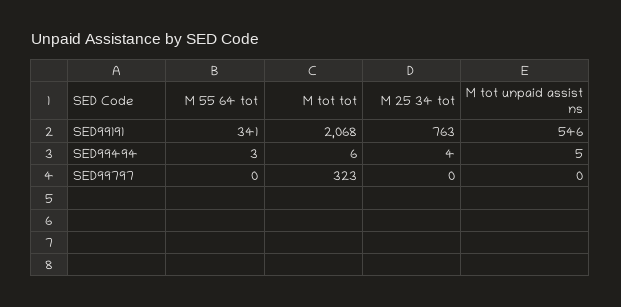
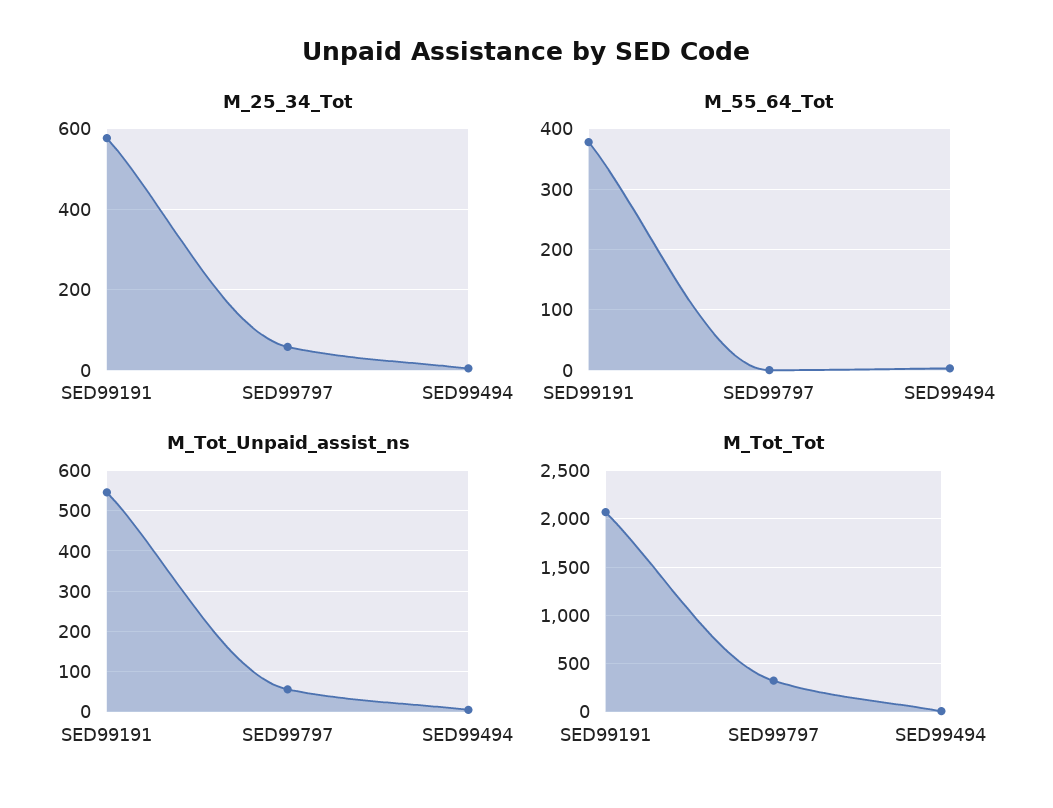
M 55 64 tot, SED99191: 341 -> 380
M 25 34 tot, SED99191: 763 -> 580
M 25 34 tot, SED99797: 0 -> 60
M tot unpaid assist ns, SED99797: 0 -> 60

